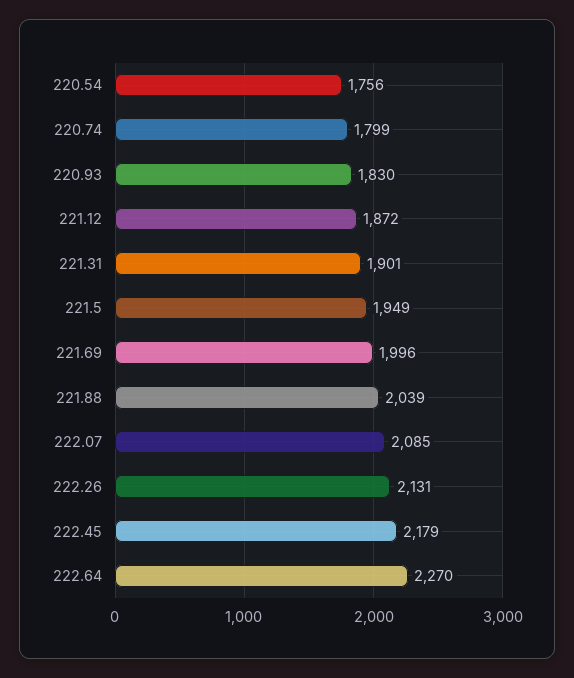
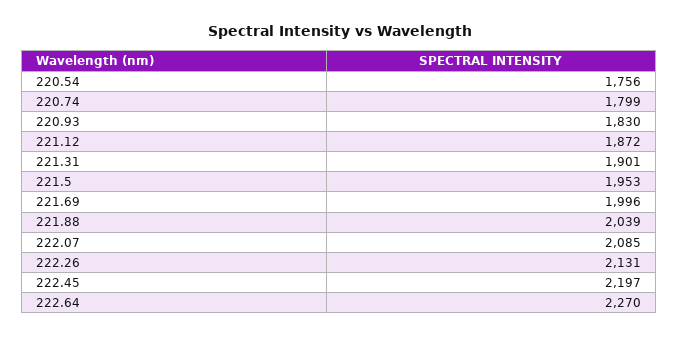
221.5: 1949 -> 1953
222.45: 2179 -> 2197

